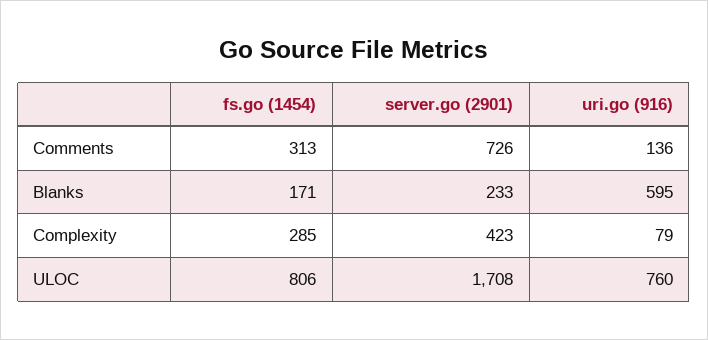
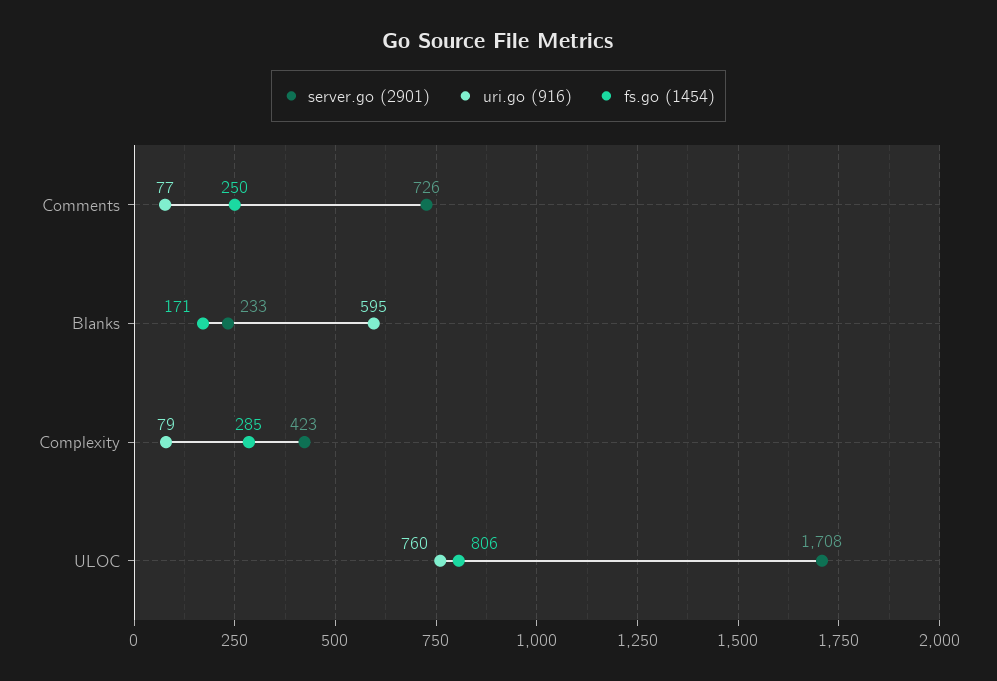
fs.go (1454), Comments: 313 -> 250
uri.go (916), Comments: 136 -> 77

